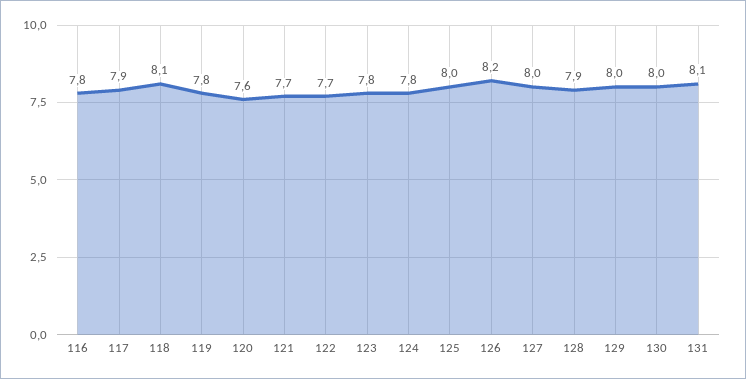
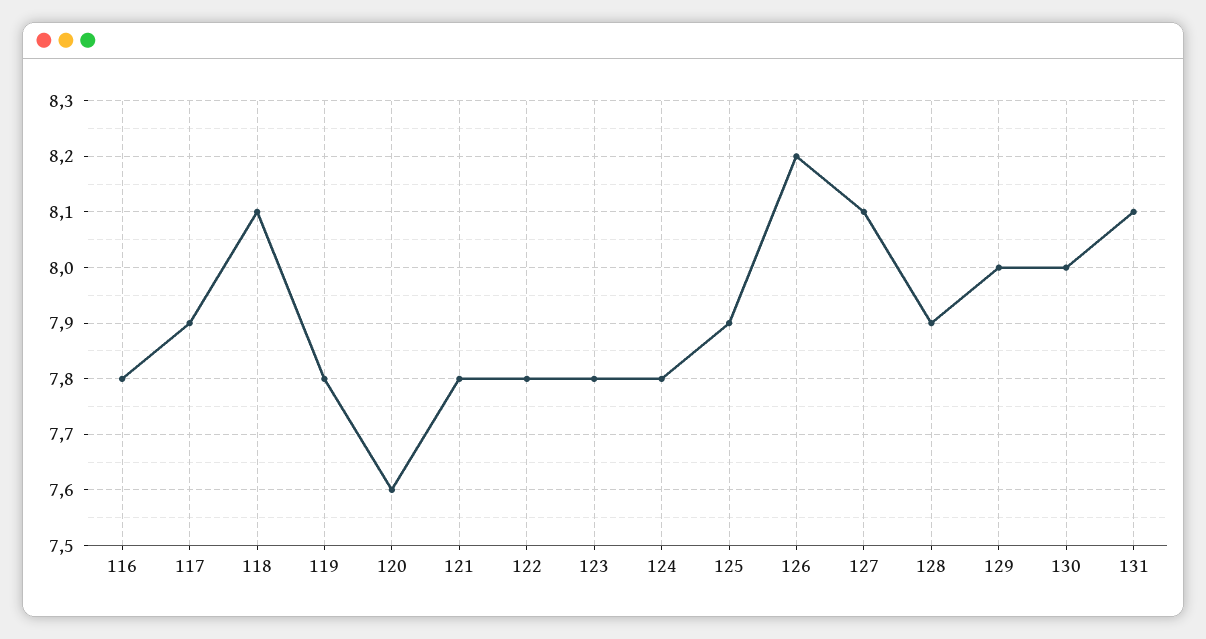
121: 7.7 -> 7.8
122: 7.7 -> 7.8
125: 8 -> 7.9
127: 8 -> 8.1

